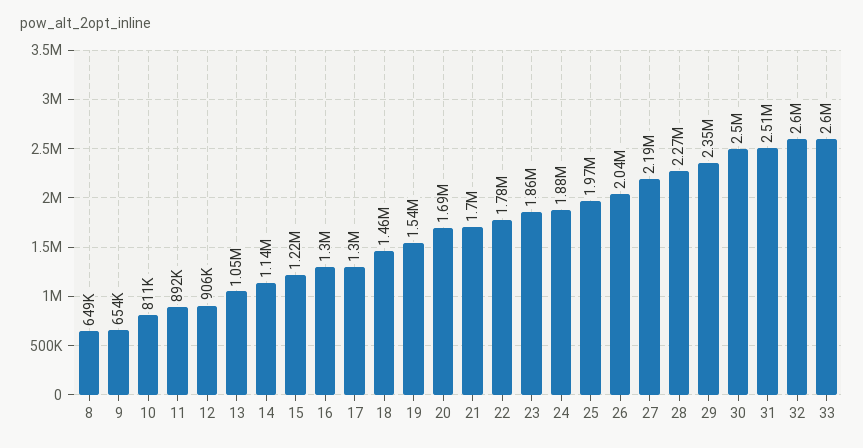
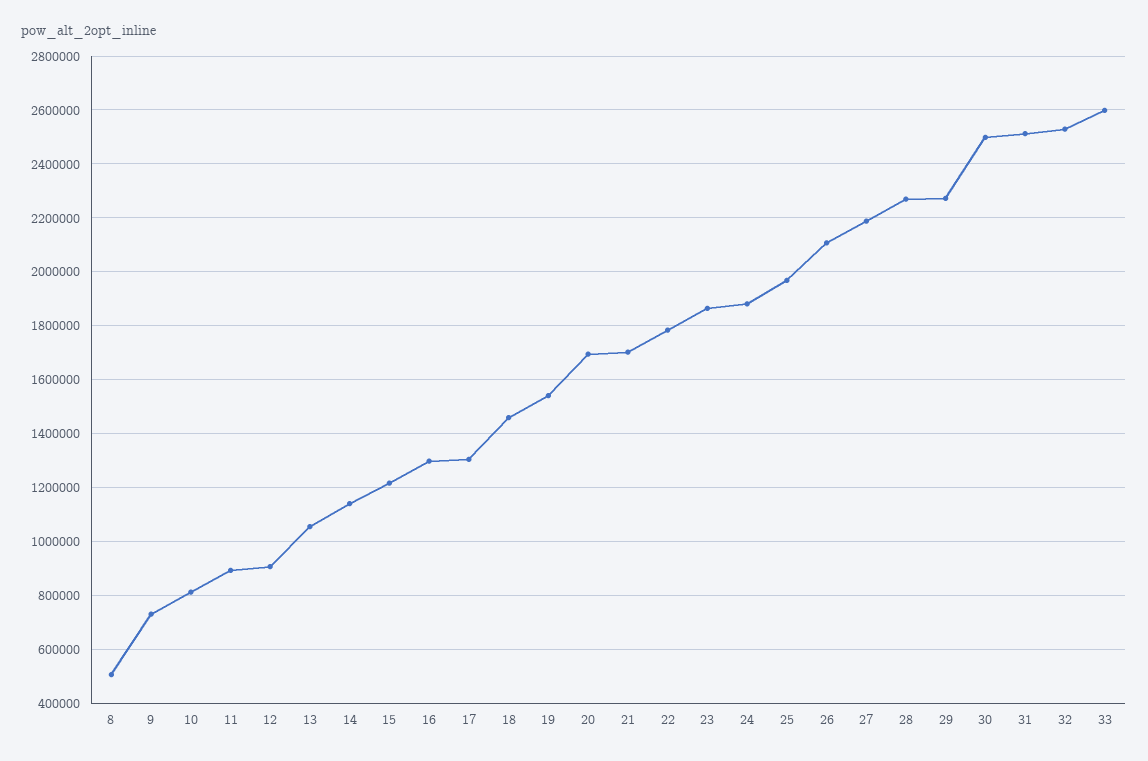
8: 649000 -> 500000
9: 654000 -> 725000
26: 2040000 -> 2100000
29: 2350000 -> 2275000
32: 2600000 -> 2525000

